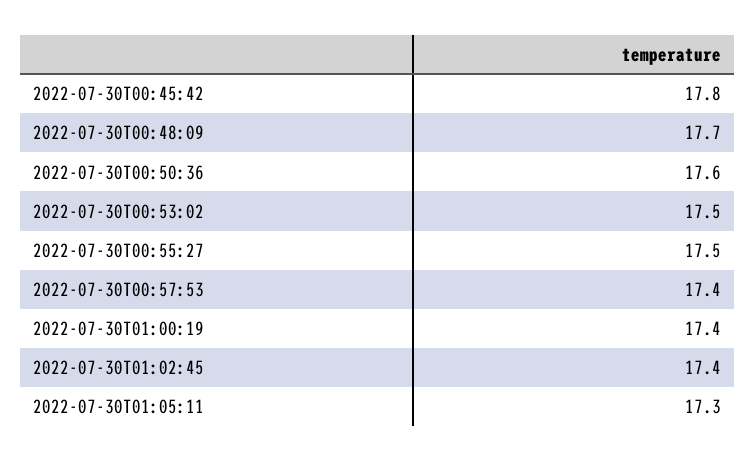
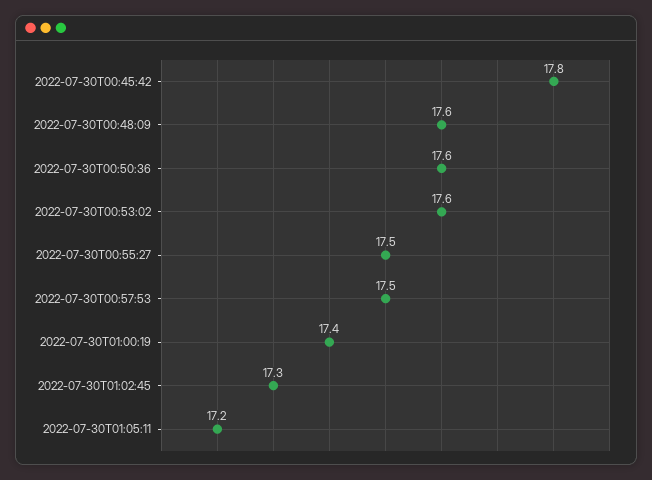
2022-07-30T00:48:09: 17.7 -> 17.6
2022-07-30T00:53:02: 17.5 -> 17.6
2022-07-30T00:57:53: 17.4 -> 17.5
2022-07-30T01:02:45: 17.4 -> 17.3
2022-07-30T01:05:11: 17.3 -> 17.2

